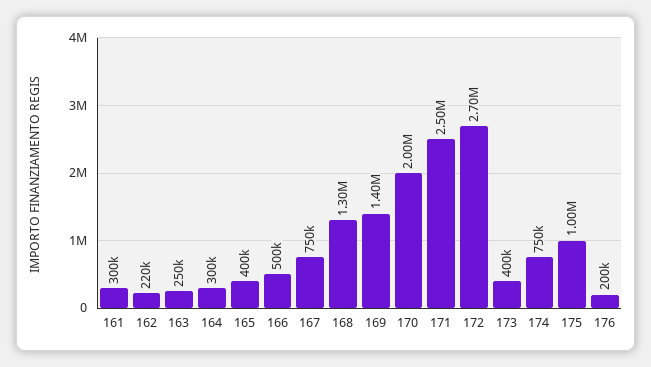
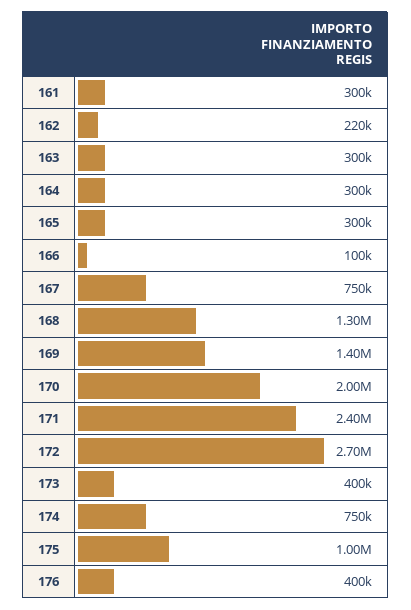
163: 250000 -> 300000
165: 400000 -> 300000
166: 500000 -> 100000
171: 2500000 -> 2400000
176: 200000 -> 400000

